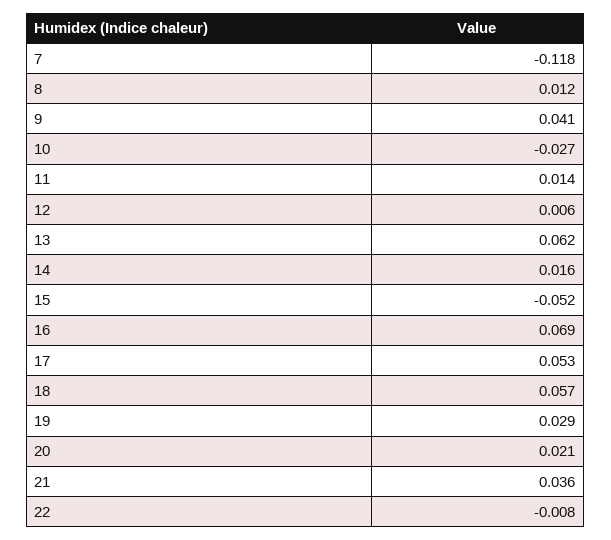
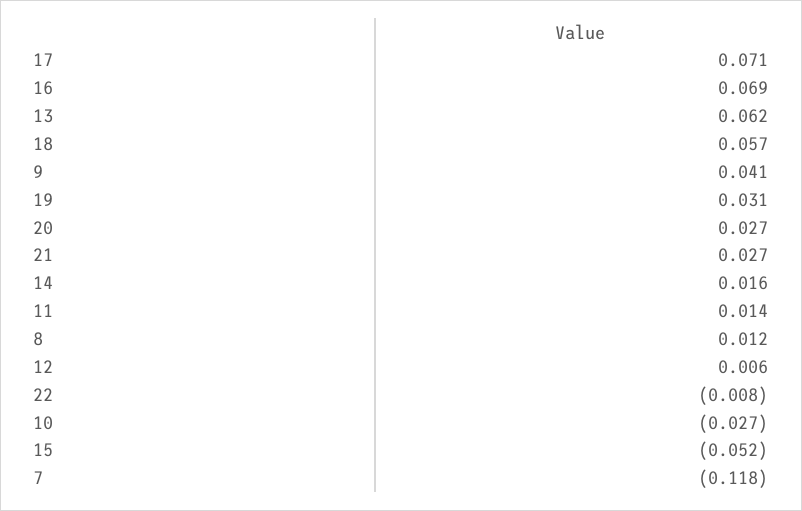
17: 0.053 -> 0.071
19: 0.029 -> 0.031
20: 0.021 -> 0.027
21: 0.036 -> 0.027

